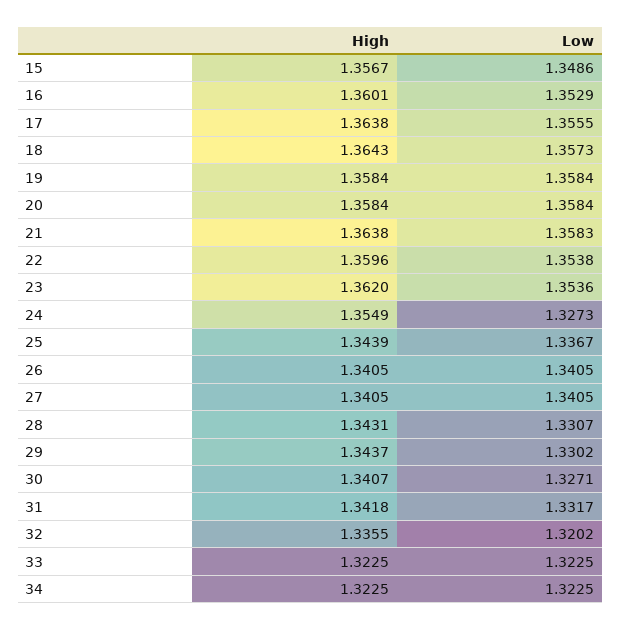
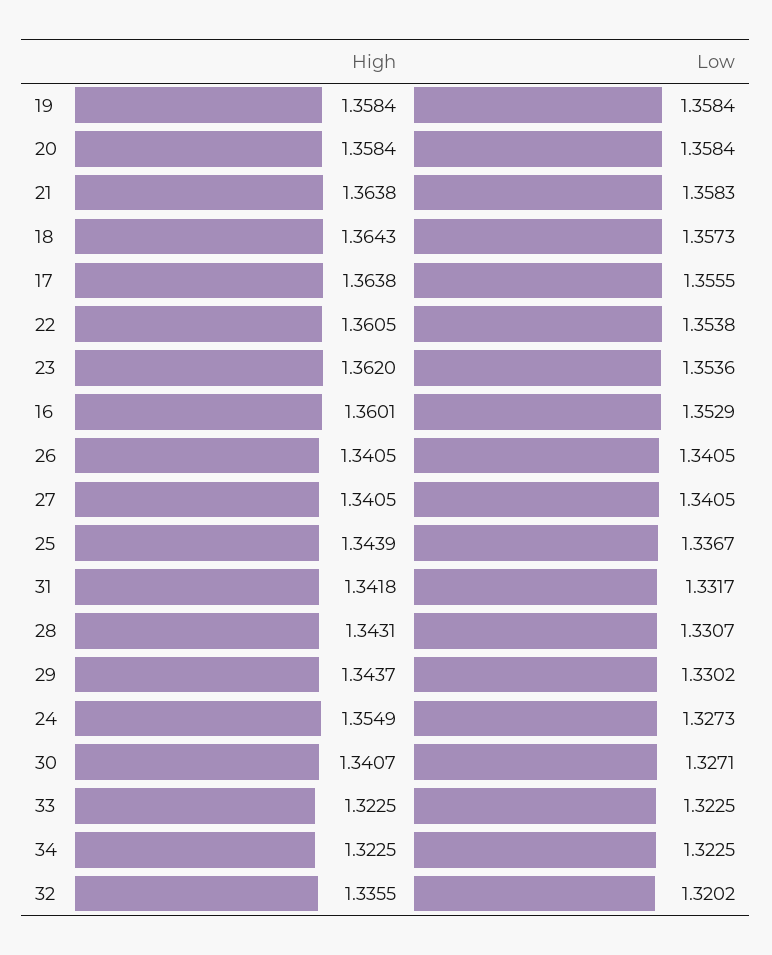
High, 15: 1.3567 -> none
Low, 15: 1.3486 -> none
High, 22: 1.3596 -> 1.3605

